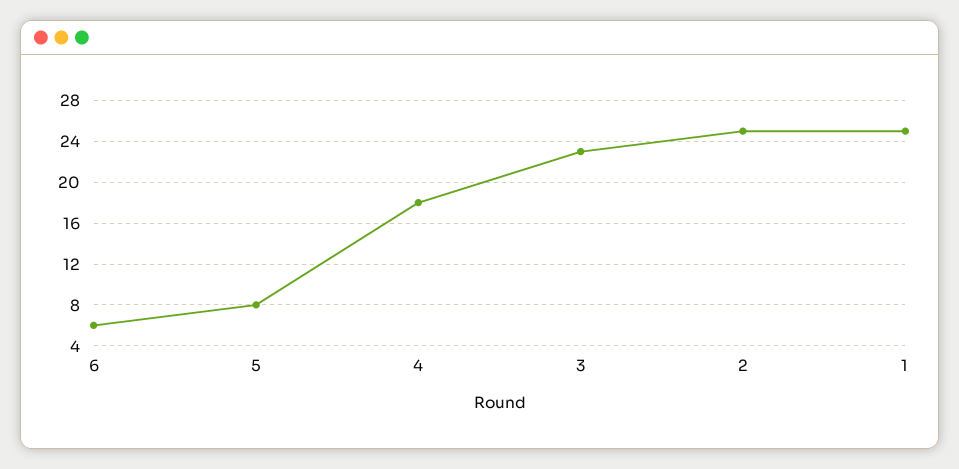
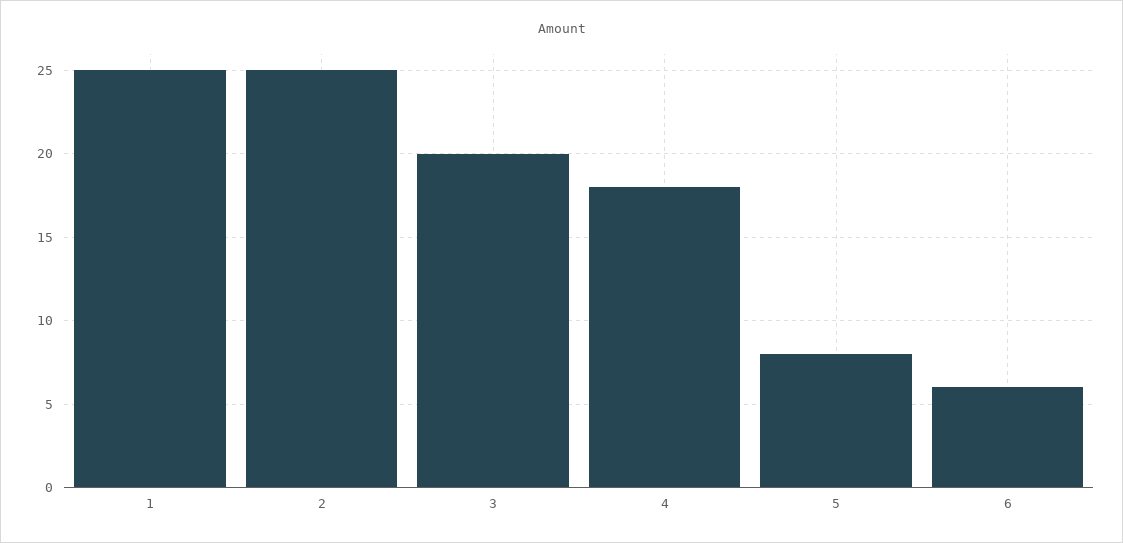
3: 23 -> 20

